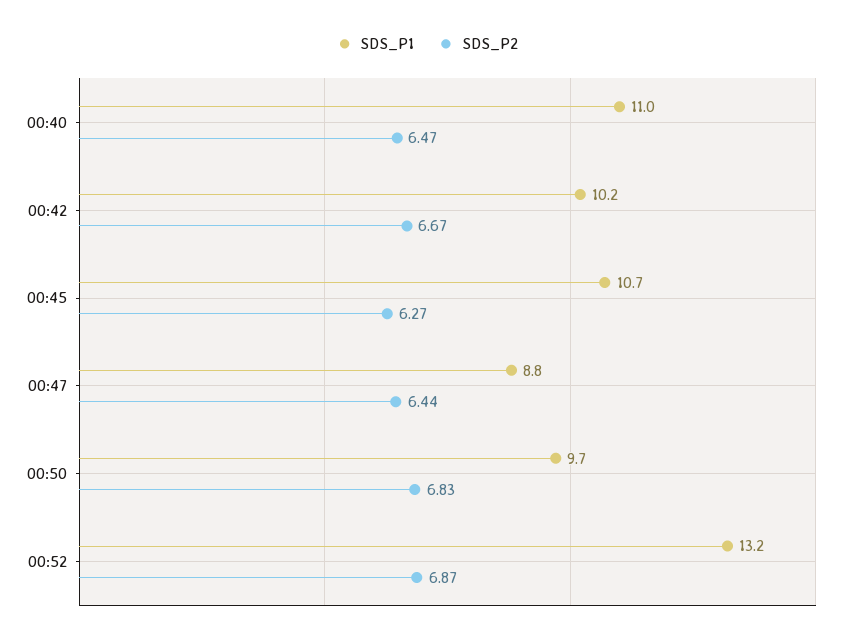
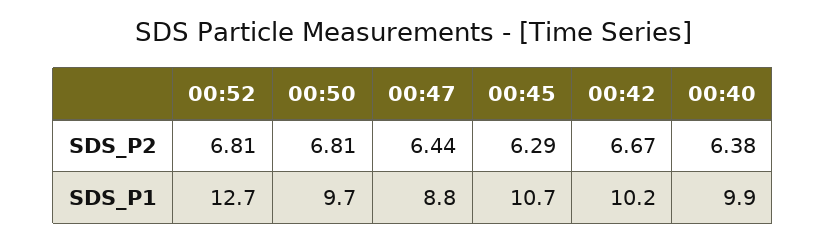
SDS_P1, 00:40: 11 -> 9.9
SDS_P2, 00:40: 6.47 -> 6.38
SDS_P2, 00:45: 6.27 -> 6.29
SDS_P2, 00:50: 6.83 -> 6.81
SDS_P1, 00:52: 13.2 -> 12.7
SDS_P2, 00:52: 6.87 -> 6.81

